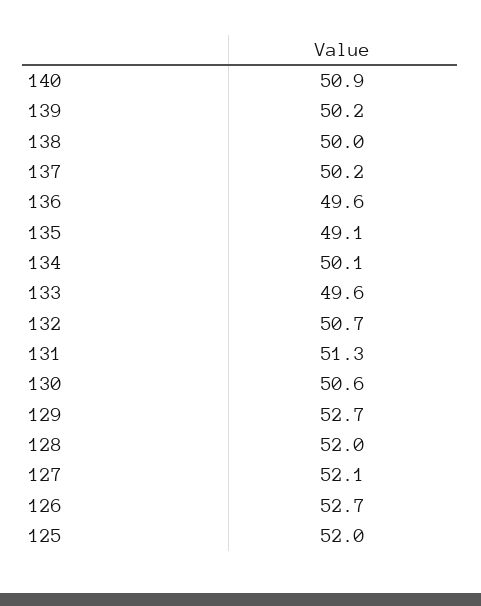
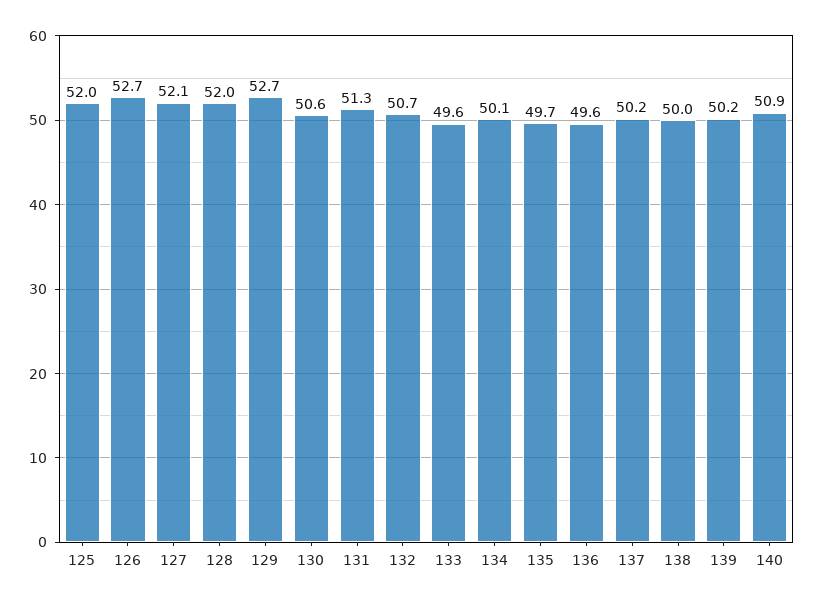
135: 49.1 -> 49.7

